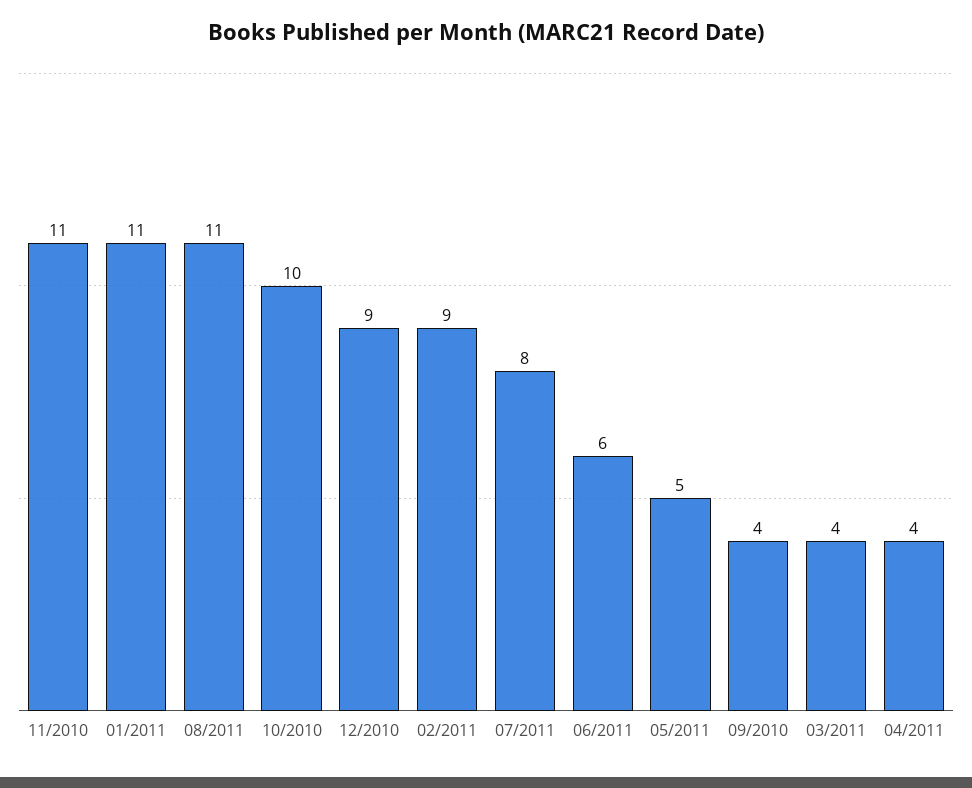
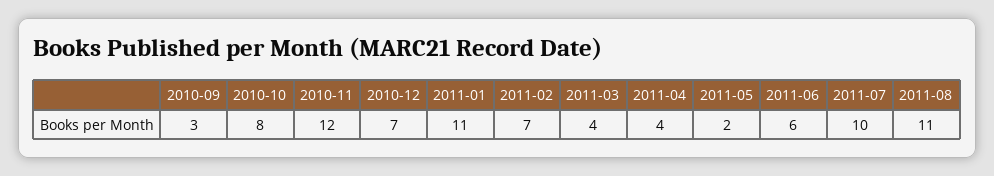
11/2010: 11 -> 12
10/2010: 10 -> 8
12/2010: 9 -> 7
02/2011: 9 -> 7
07/2011: 8 -> 10
05/2011: 5 -> 2
09/2010: 4 -> 3

